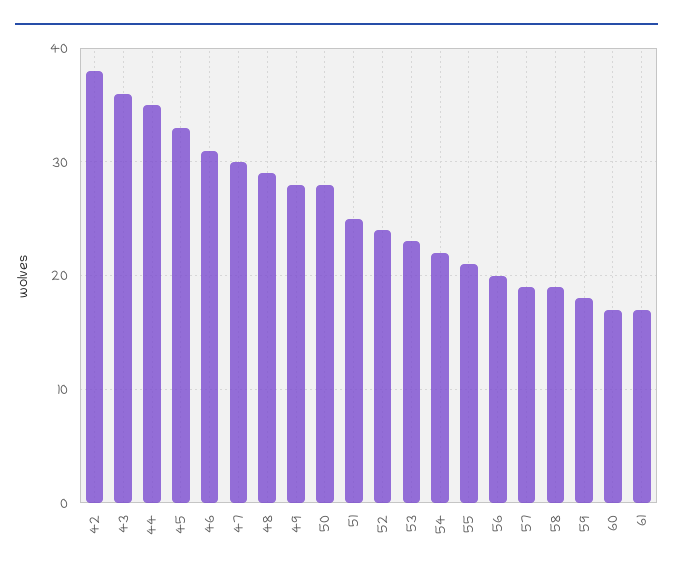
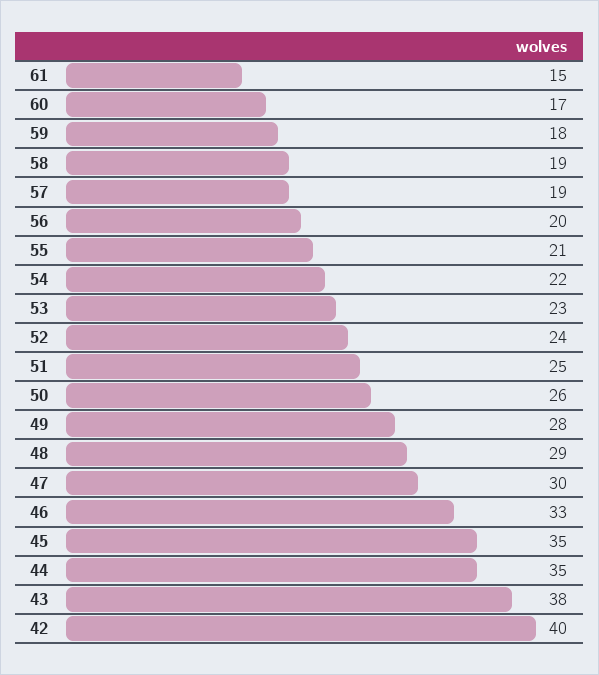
42: 38 -> 40
43: 36 -> 38
45: 33 -> 35
46: 31 -> 33
50: 28 -> 26
61: 17 -> 15

